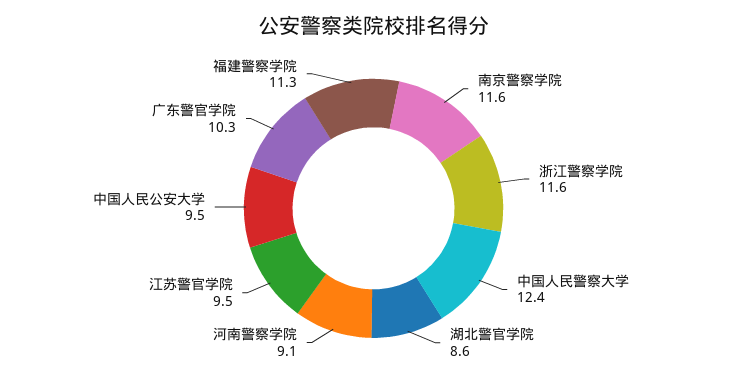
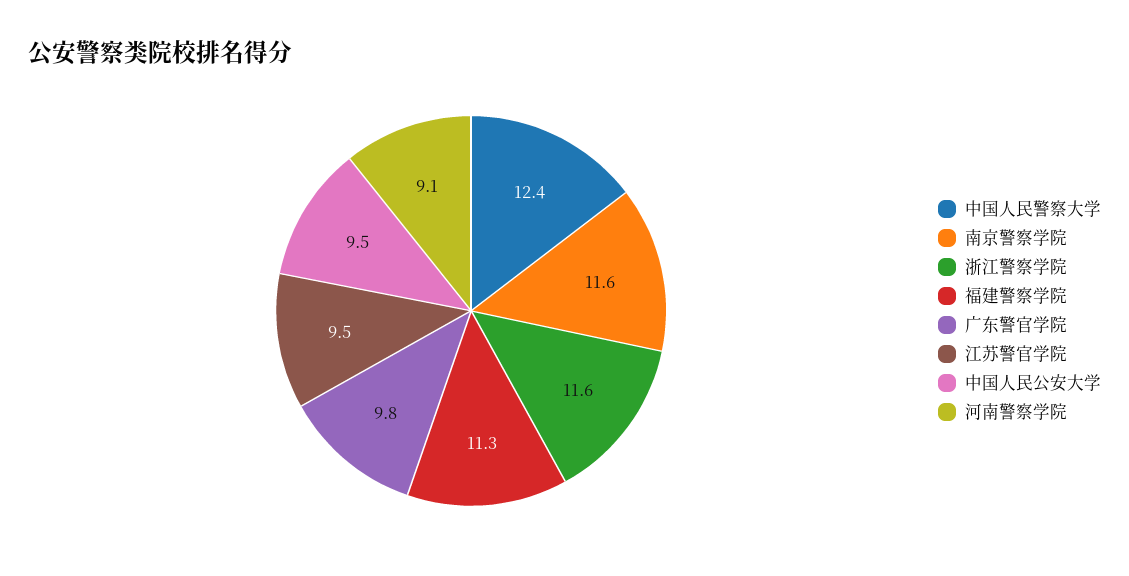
湖北警官学院: 8.6 -> none
广东警官学院: 10.3 -> 9.8

